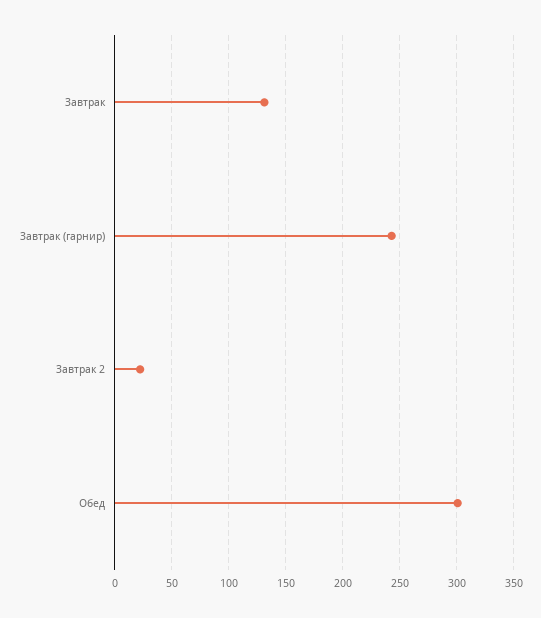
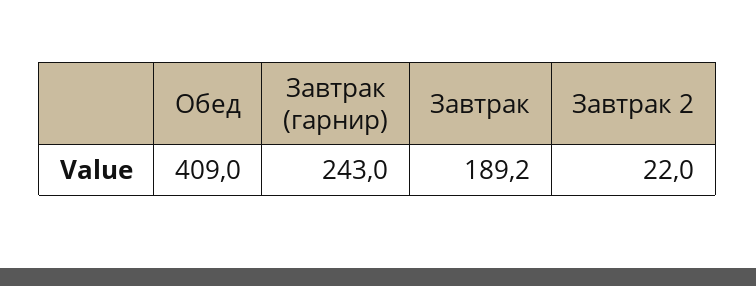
Завтрак: 130 -> 189.2
Обед: 300 -> 409

